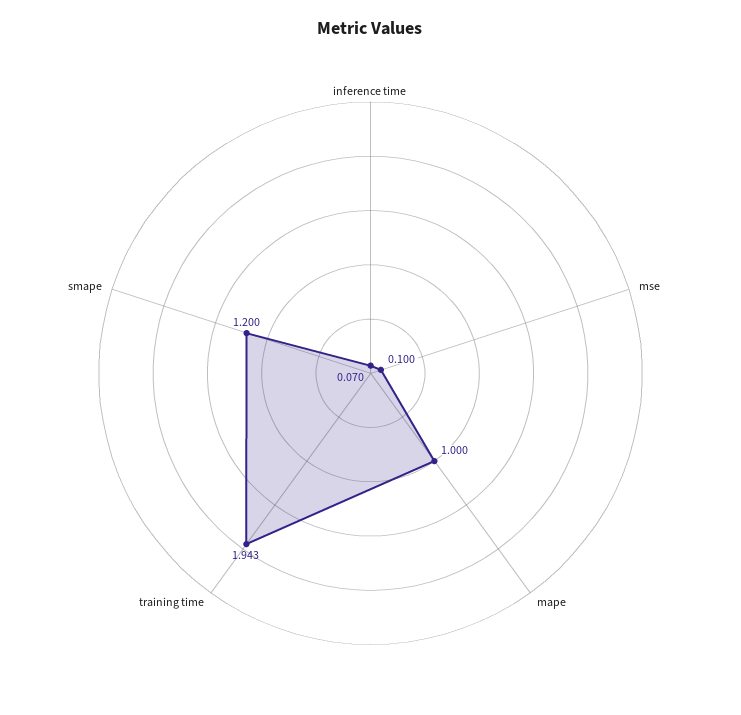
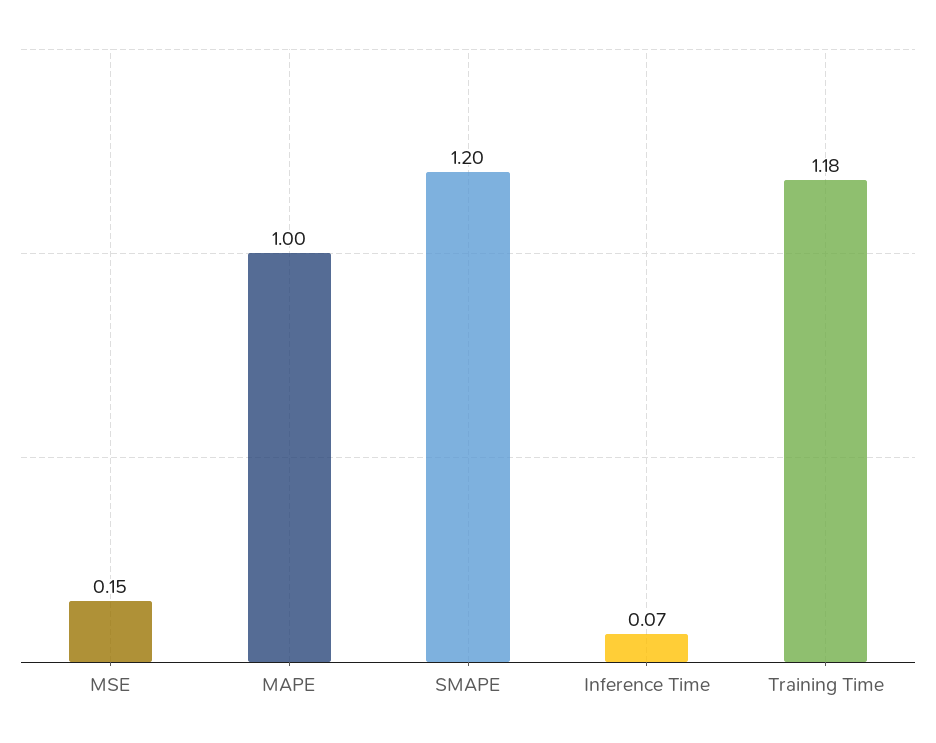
mse: 0.1 -> 0.15
training time: 1.943 -> 1.18

